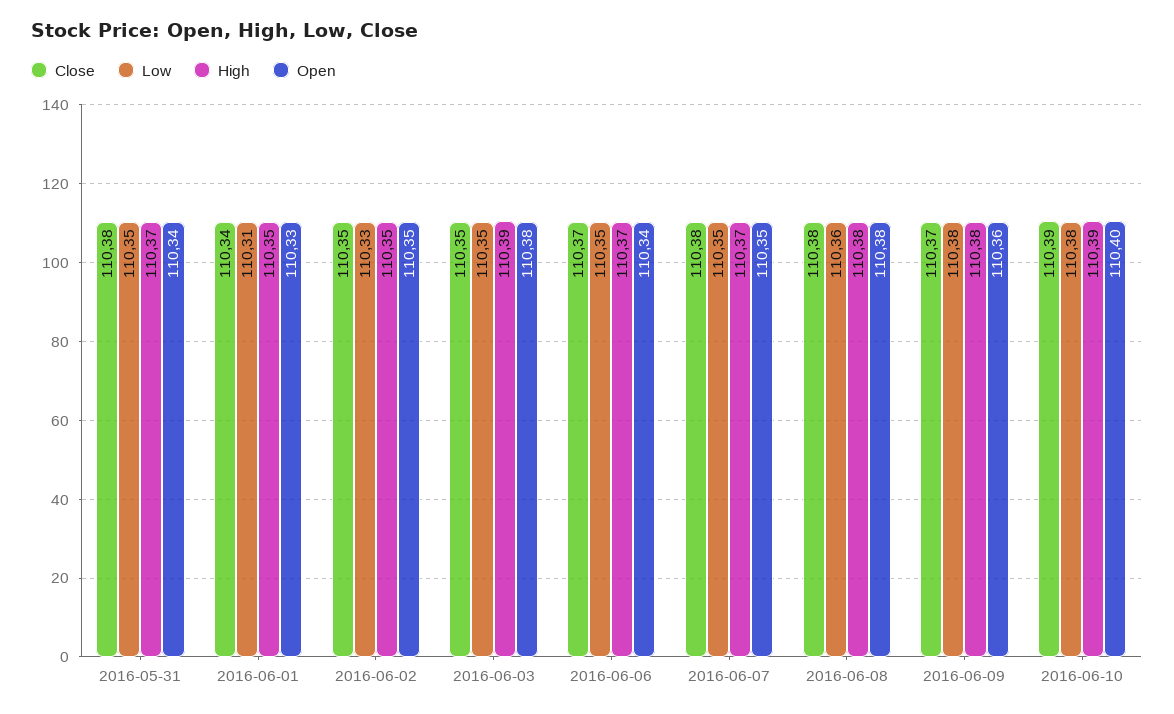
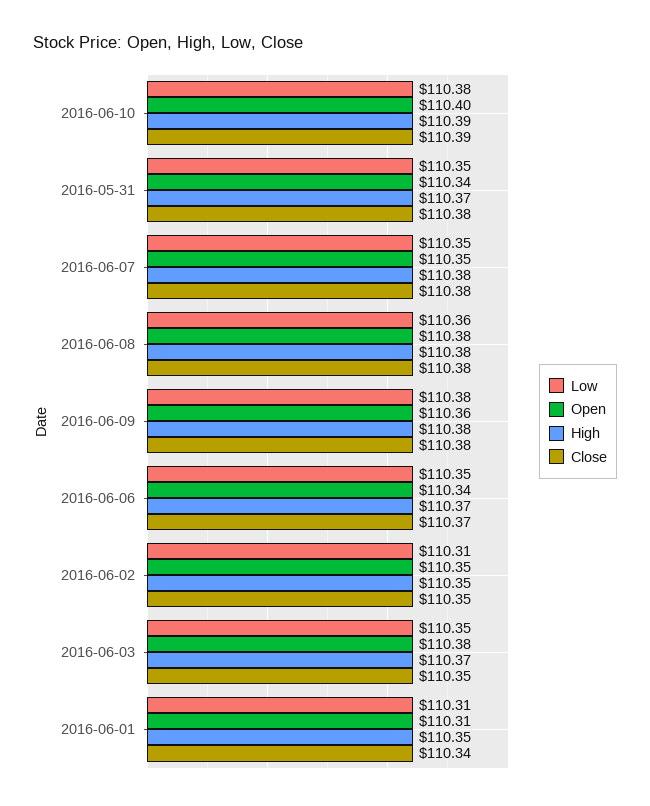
Open, 2016-06-01: 110.33 -> 110.31
Low, 2016-06-02: 110.33 -> 110.31
High, 2016-06-03: 110.39 -> 110.37
High, 2016-06-07: 110.37 -> 110.38
Close, 2016-06-09: 110.37 -> 110.38

